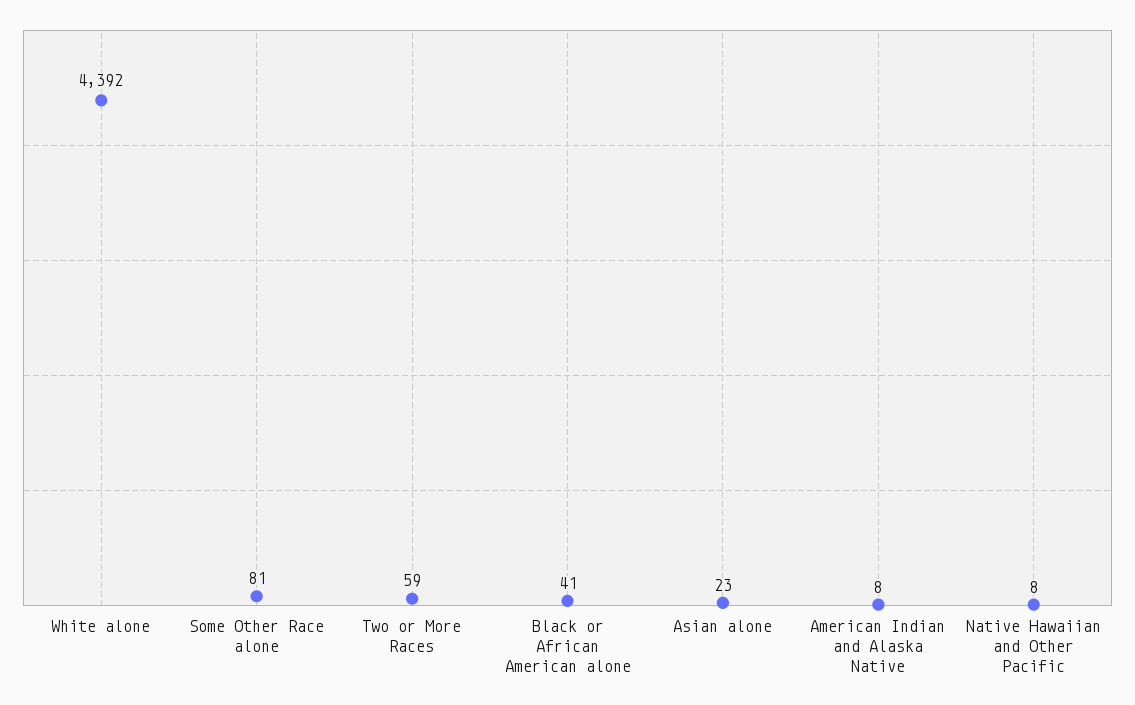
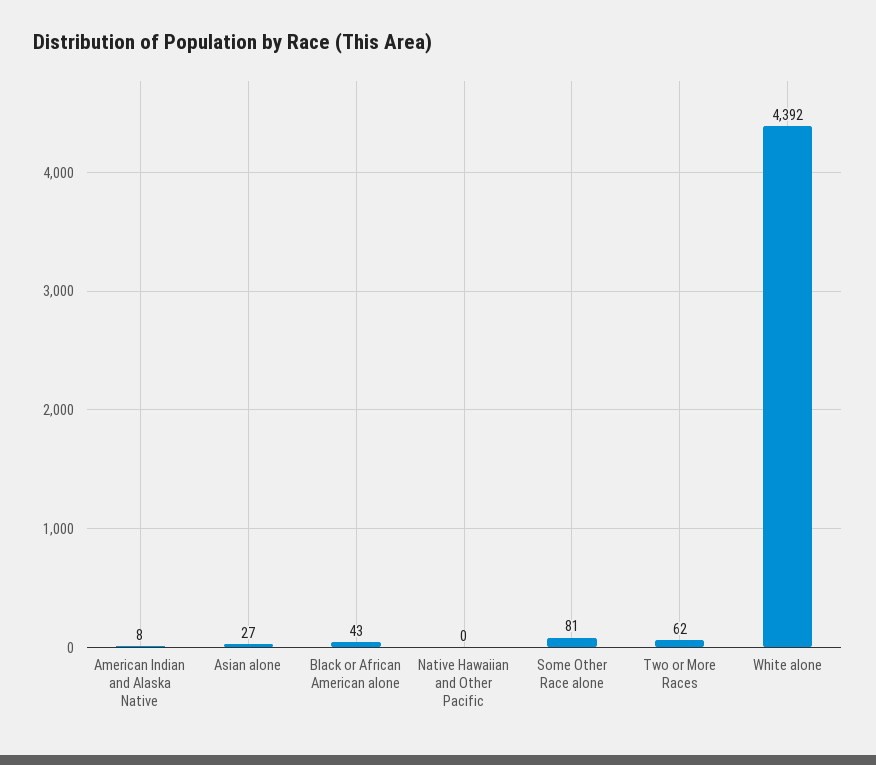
Two or More Races: 59 -> 62
Black or African American alone: 41 -> 43
Asian alone: 23 -> 27
Native Hawaiian and Other Pacific: 8 -> 0

